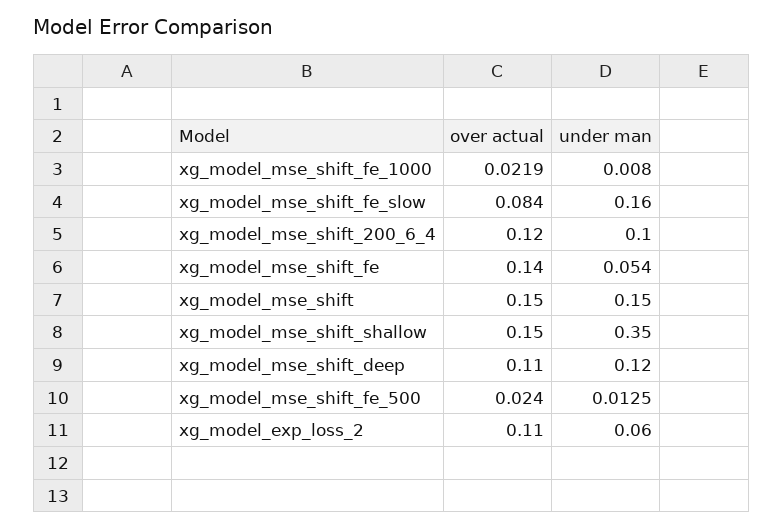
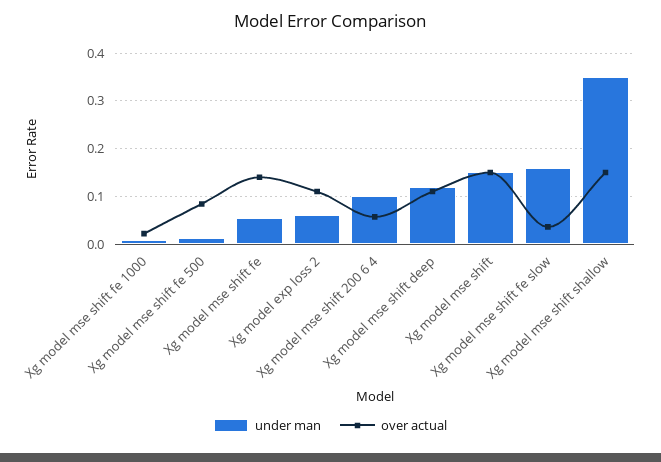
over actual, xg_model_mse_shift_fe_slow: 0.084 -> 0.04
over actual, xg_model_mse_shift_200_6_4: 0.12 -> 0.06
over actual, xg_model_mse_shift_fe_500: 0.024 -> 0.08

